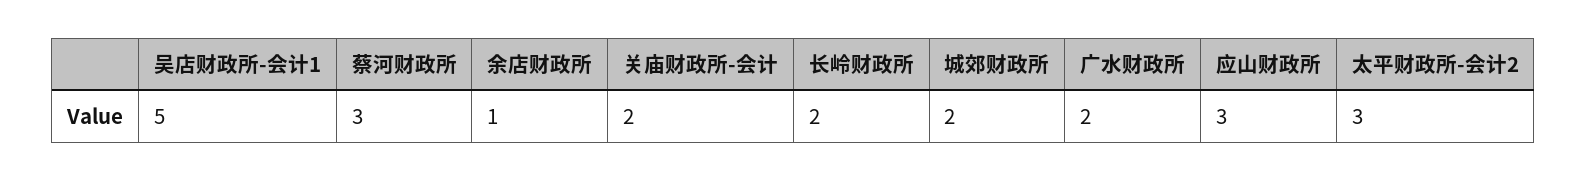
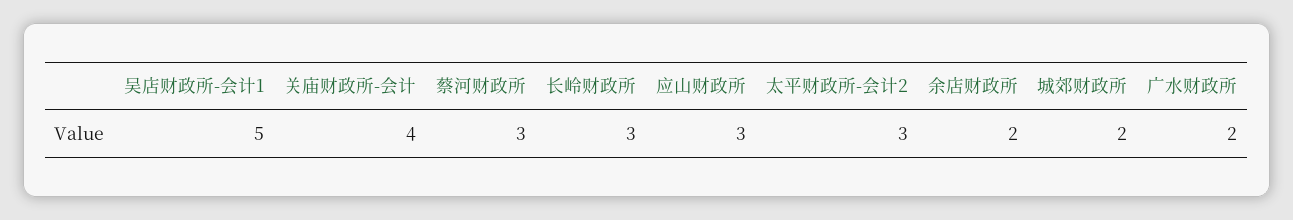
余店财政所: 1 -> 2
关庙财政所-会计: 2 -> 4
长岭财政所: 2 -> 3

